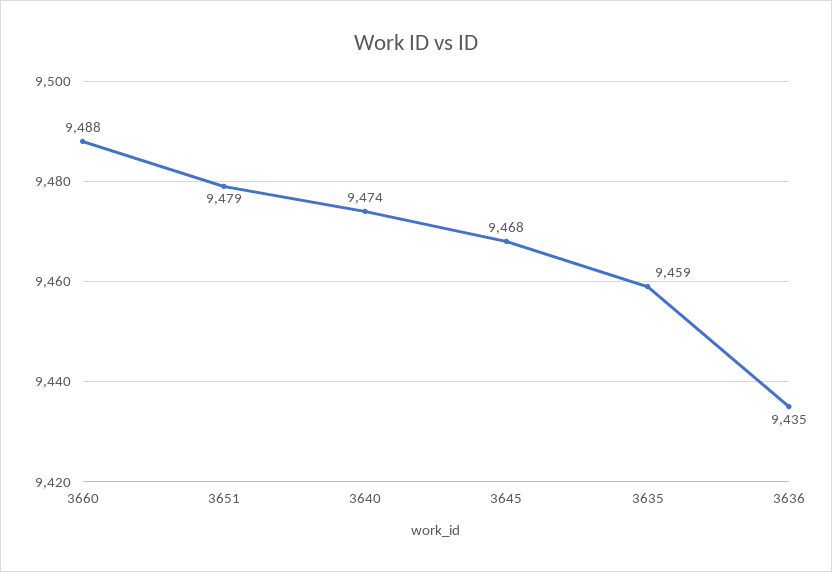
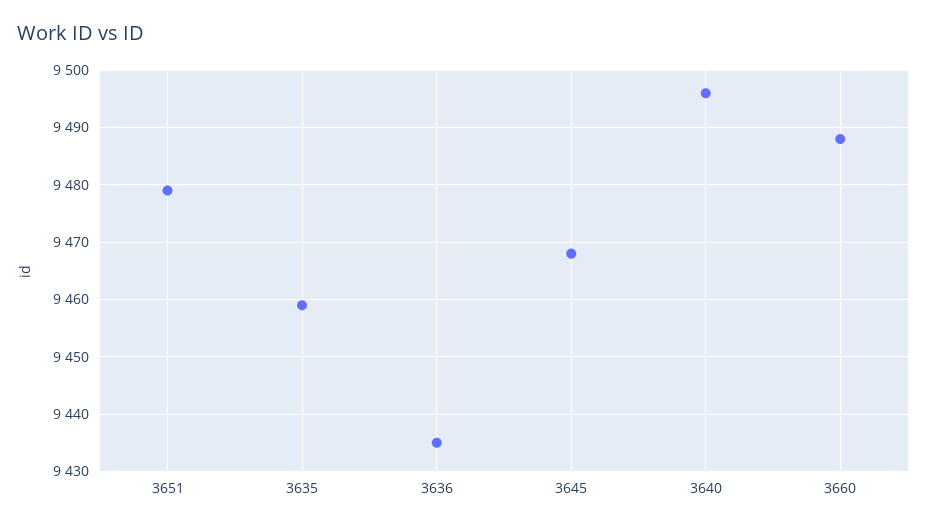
3640: 9474 -> 9495

